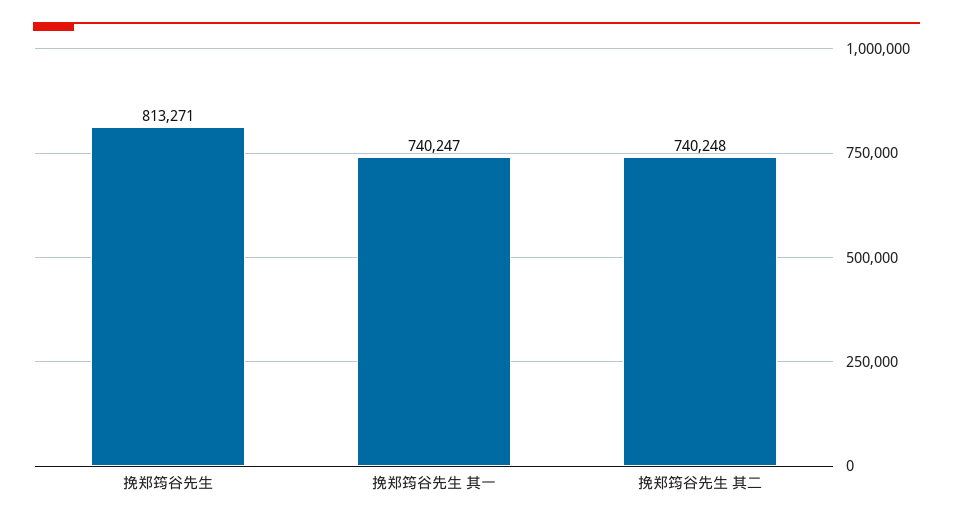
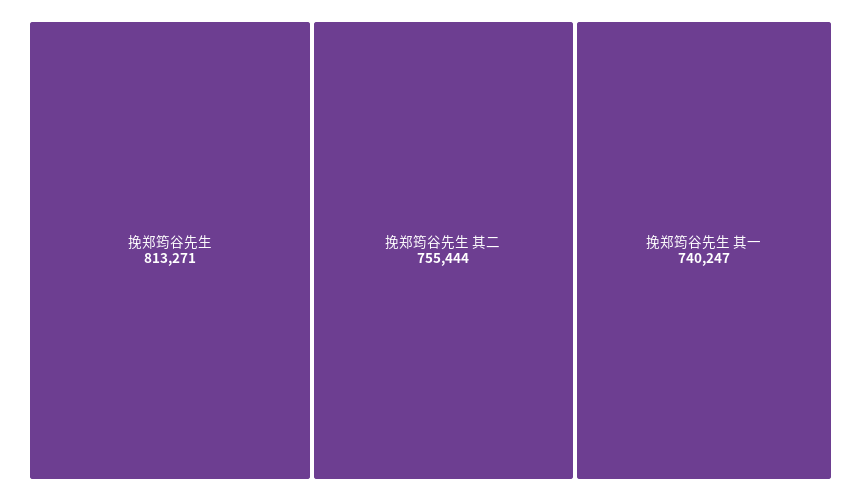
挽郑筠谷先生 其二: 740248 -> 755444

